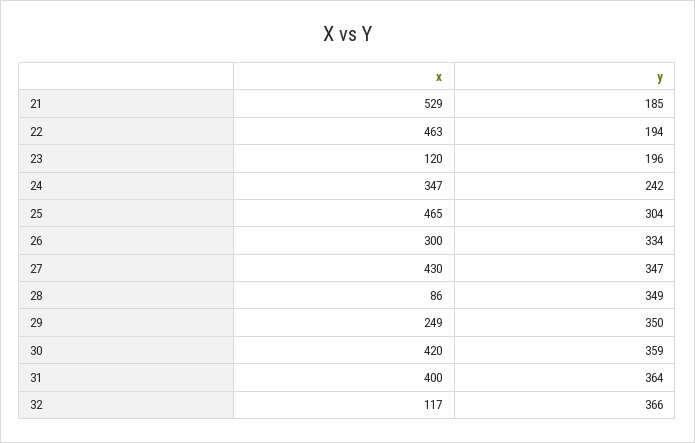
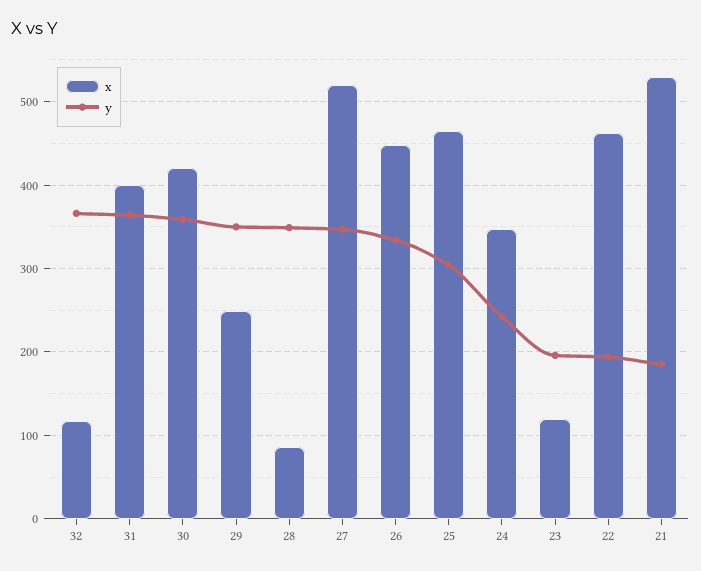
x, 26: 300 -> 450
x, 27: 430 -> 520

